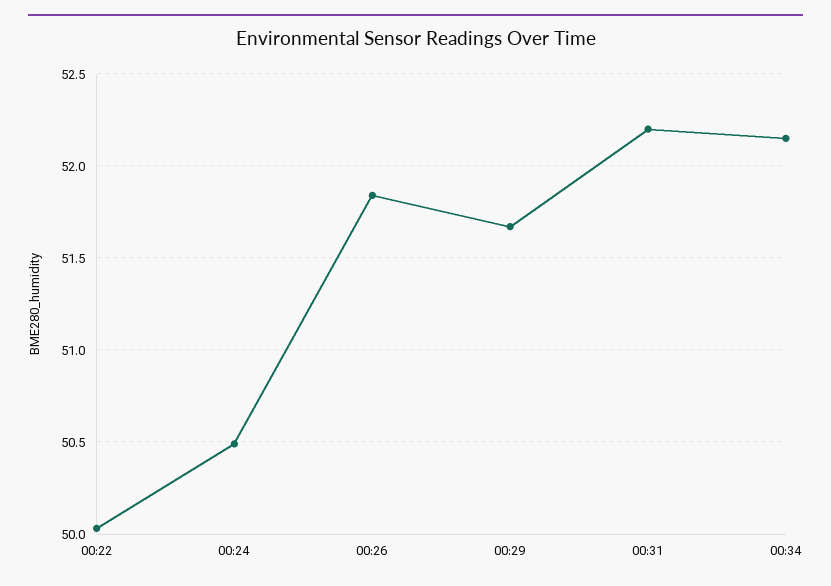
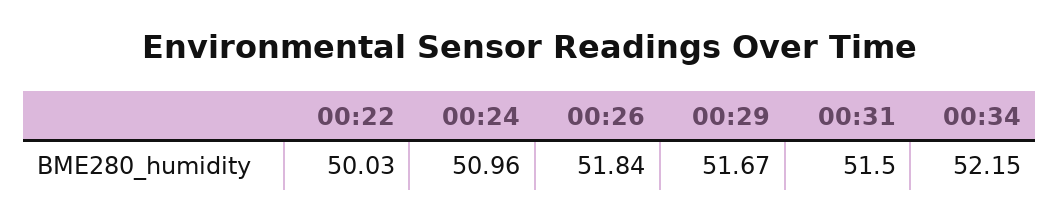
00:24: 50.5 -> 50.96
00:31: 52.2 -> 51.5

